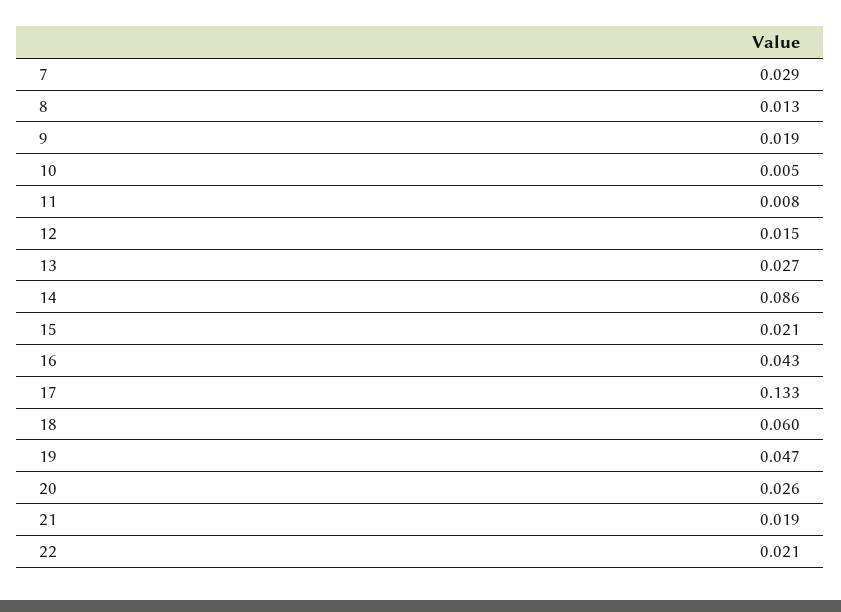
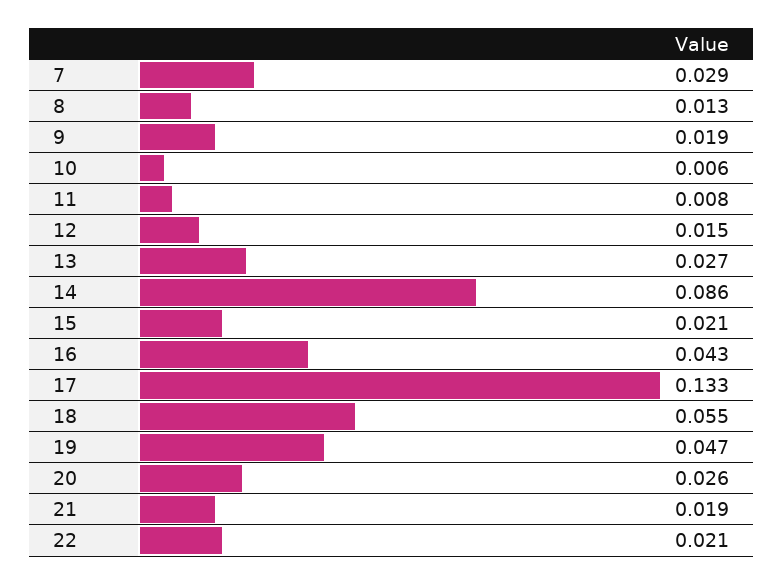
10: 0.005 -> 0.006
18: 0.06 -> 0.055

